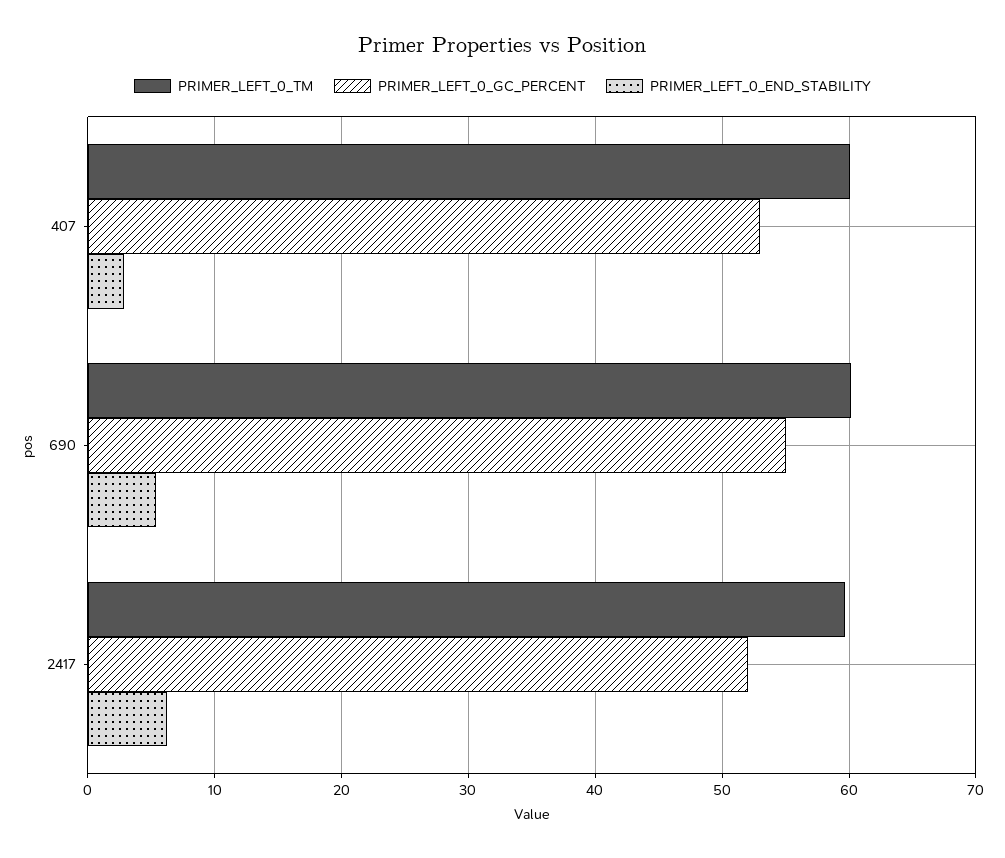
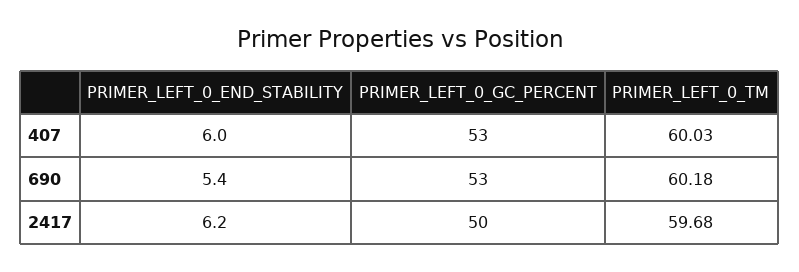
PRIMER_LEFT_0_END_STABILITY, 407: 3 -> 6
PRIMER_LEFT_0_GC_PERCENT, 690: 55 -> 53
PRIMER_LEFT_0_GC_PERCENT, 2417: 52 -> 50

